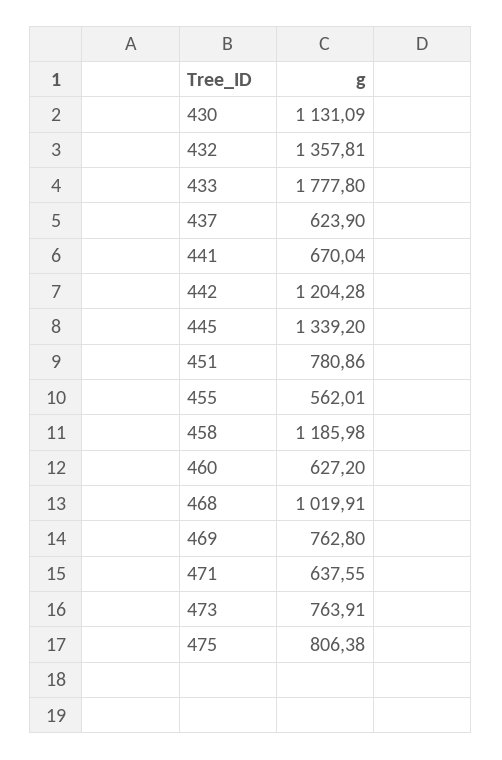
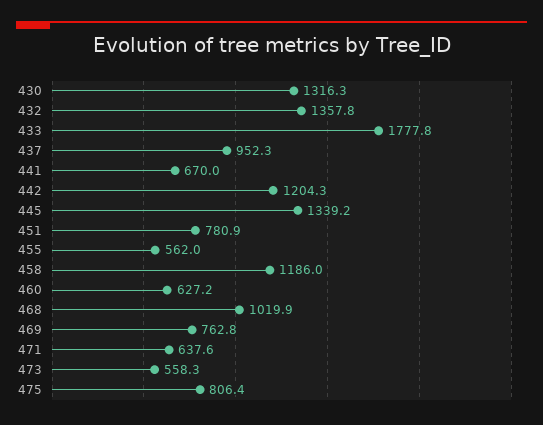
430: 1131.09 -> 1316.3
437: 623.9 -> 952.3
473: 763.91 -> 558.3

